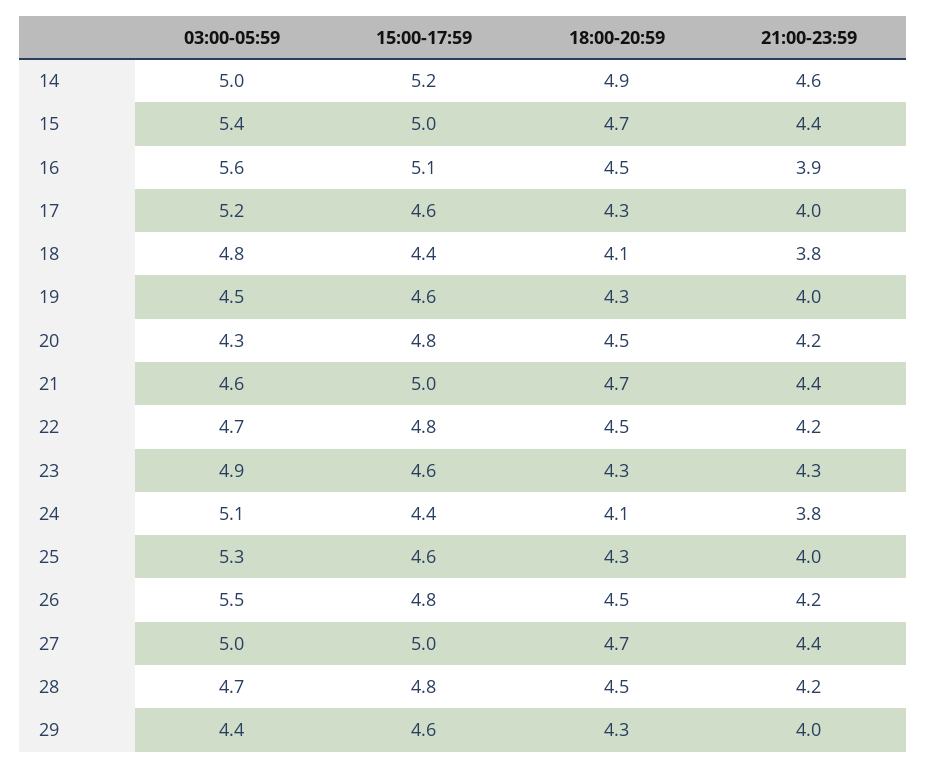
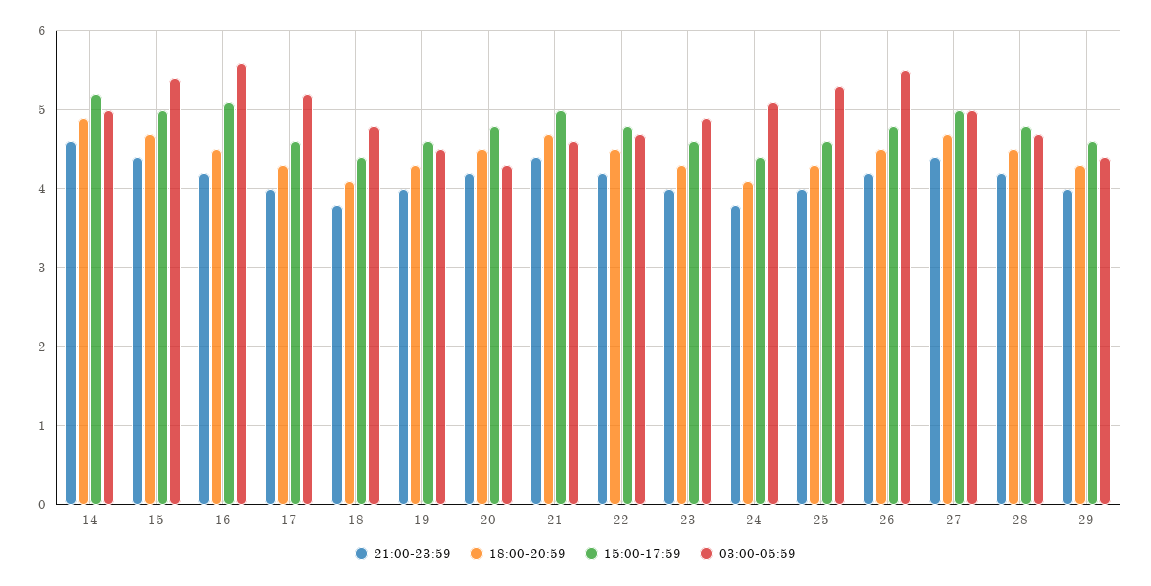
21:00-23:59, 16: 3.9 -> 4.2
21:00-23:59, 23: 4.3 -> 4

